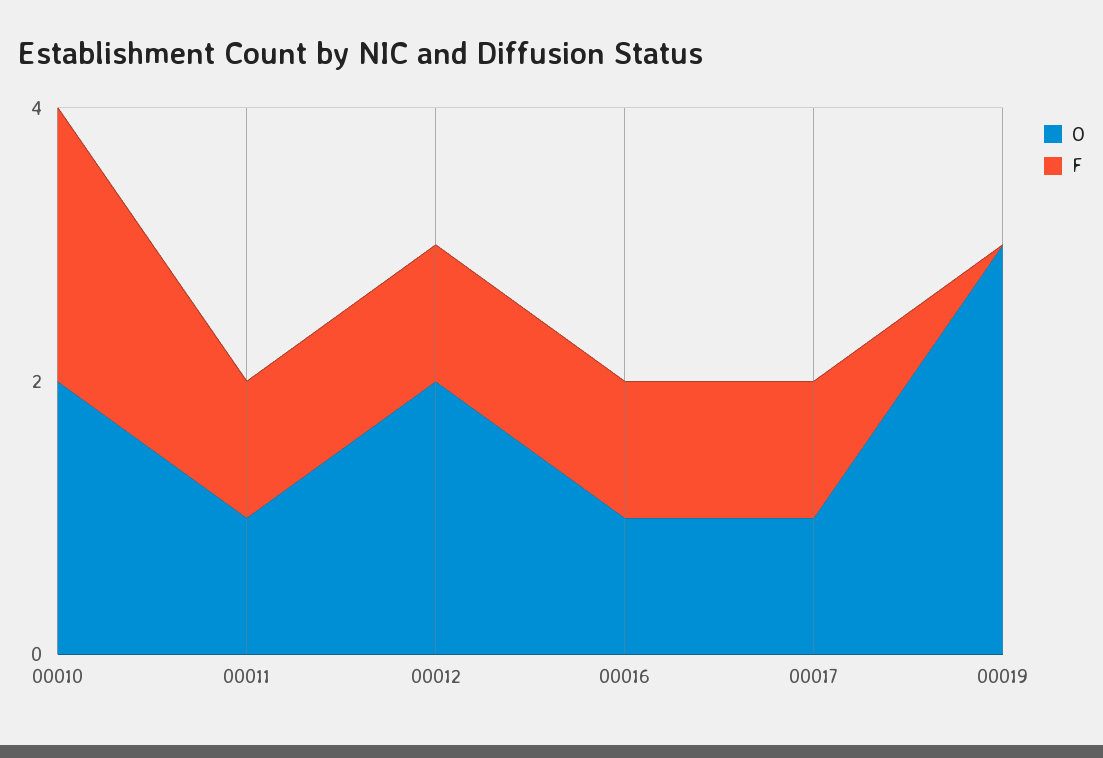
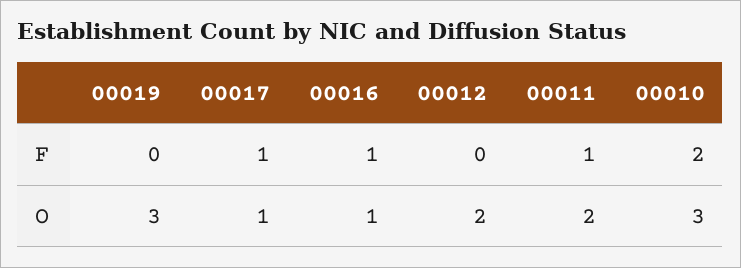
O, 00010: 2 -> 3
O, 00011: 1 -> 2
F, 00012: 1 -> 0

